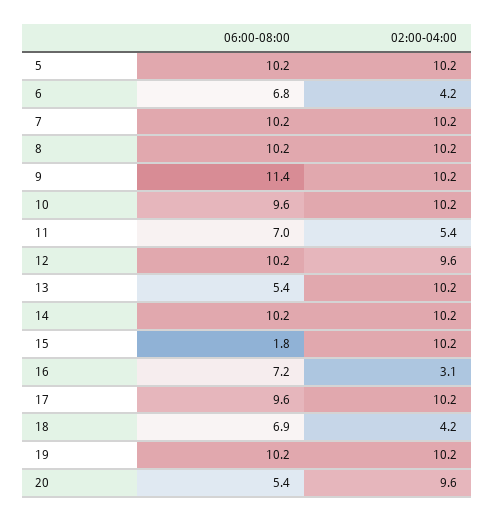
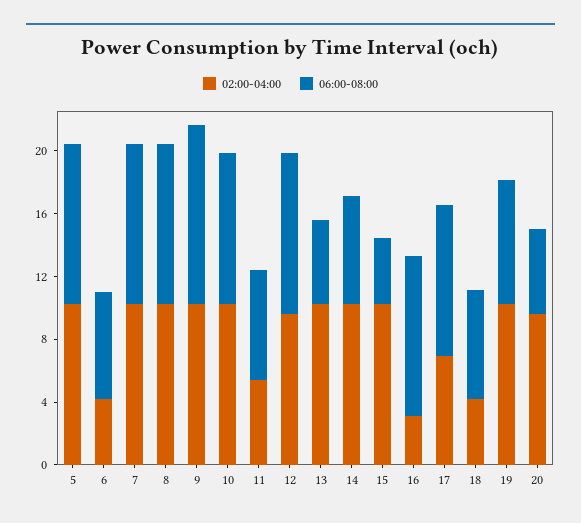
06:00-08:00, 14: 10.2 -> 7
06:00-08:00, 15: 1.8 -> 4
06:00-08:00, 16: 7.2 -> 10
02:00-04:00, 17: 10.2 -> 7
06:00-08:00, 19: 10.2 -> 8

